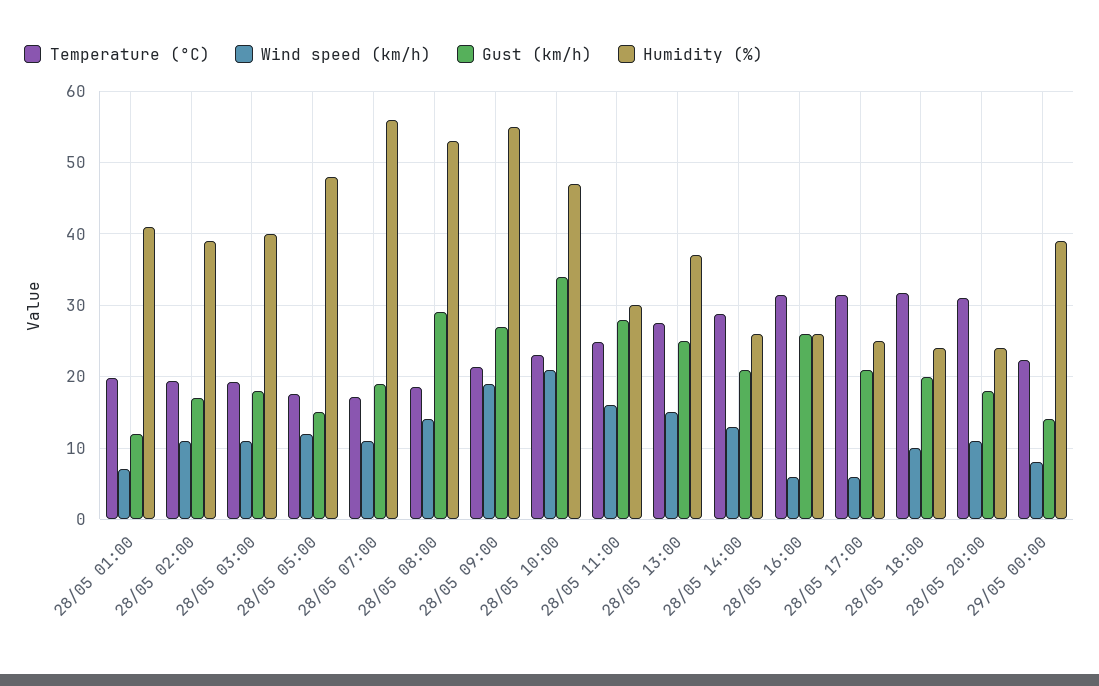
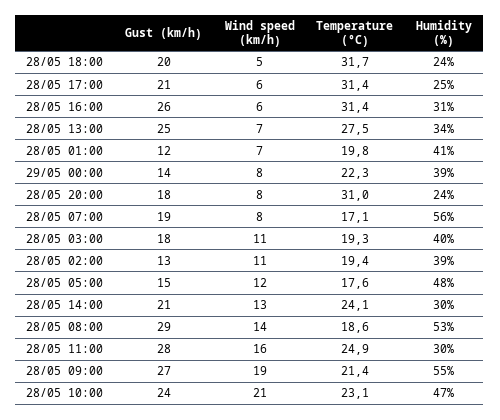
Gust (km/h), 28/05 02:00: 17 -> 13
Wind speed (km/h), 28/05 07:00: 11 -> 8
Gust (km/h), 28/05 10:00: 34 -> 24
Wind speed (km/h), 28/05 13:00: 15 -> 7
Humidity (%), 28/05 13:00: 37 -> 34
Temperature (°C), 28/05 14:00: 29 -> 24.1
Humidity (%), 28/05 14:00: 26 -> 30
Humidity (%), 28/05 16:00: 26 -> 31
Wind speed (km/h), 28/05 18:00: 10 -> 5
Wind speed (km/h), 28/05 20:00: 11 -> 8

